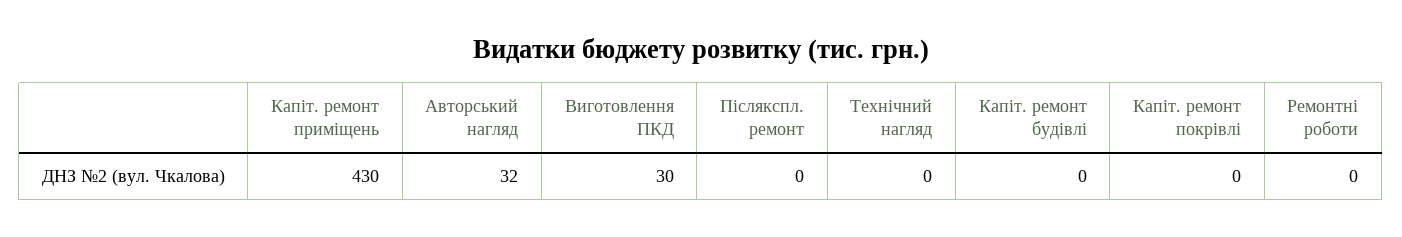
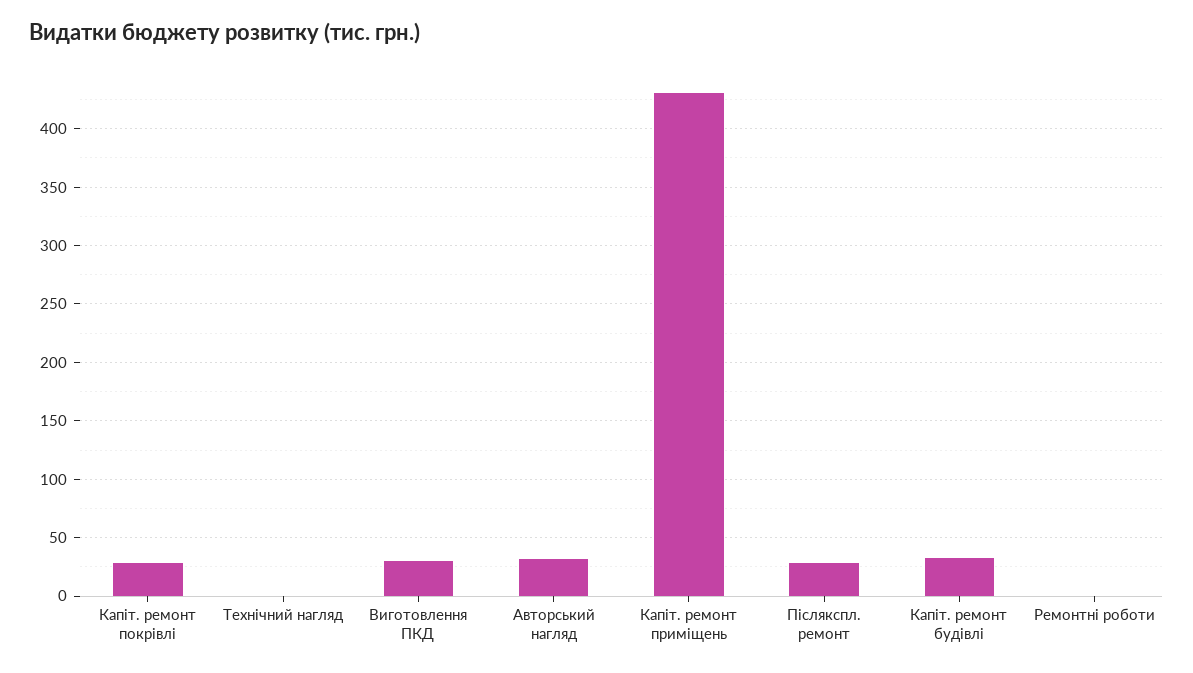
Післякспл. ремонт: 0 -> 30
Капіт. ремонт будівлі: 0 -> 30
Капіт. ремонт покрівлі: 0 -> 30

